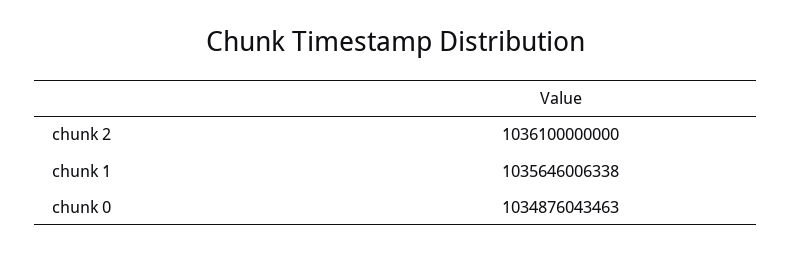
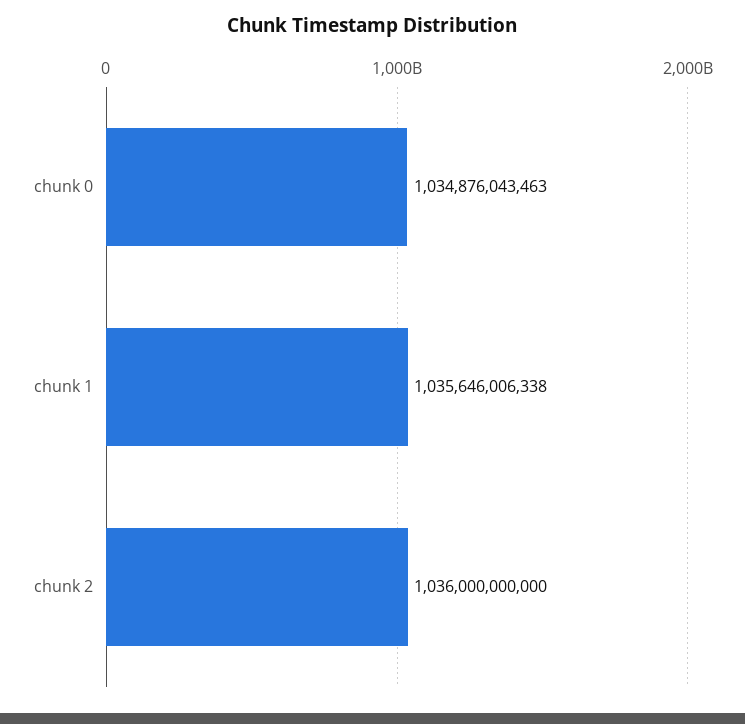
chunk 2: 1036100000000 -> 1036000000000

